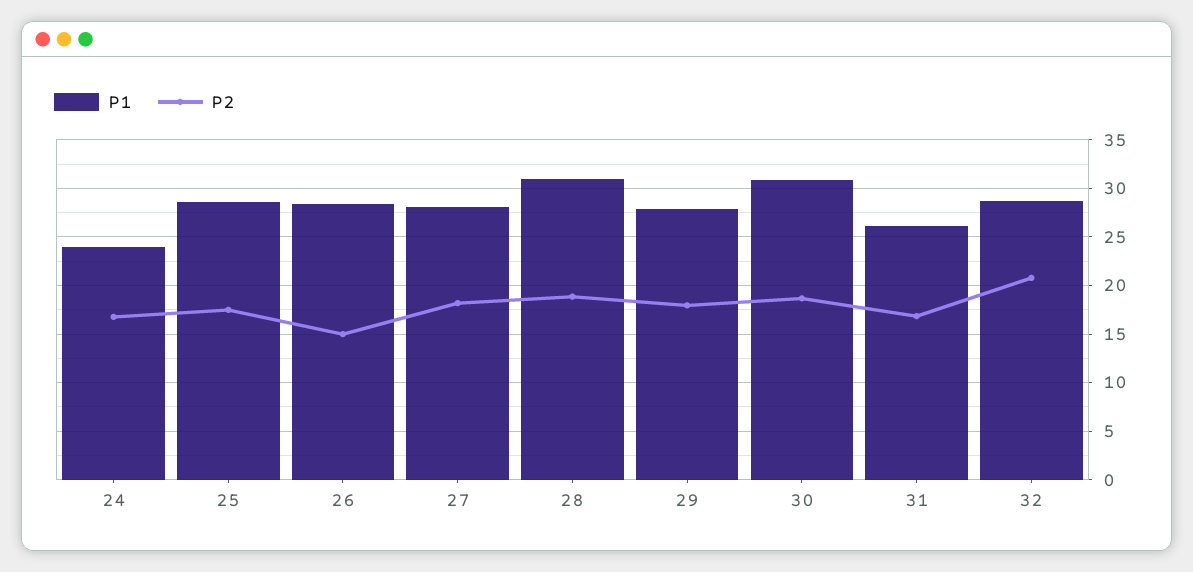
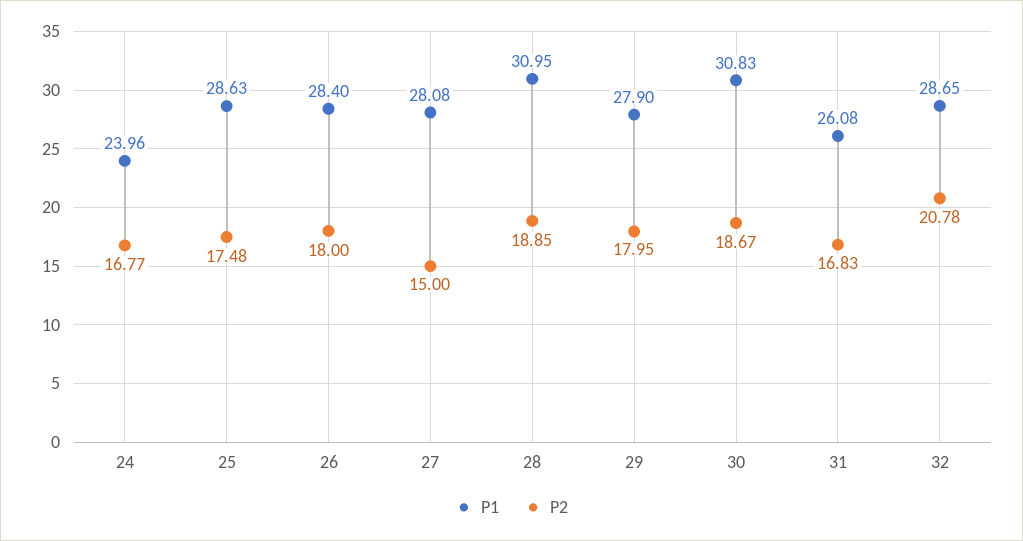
P2, 26: 15 -> 18
P2, 27: 18 -> 15

